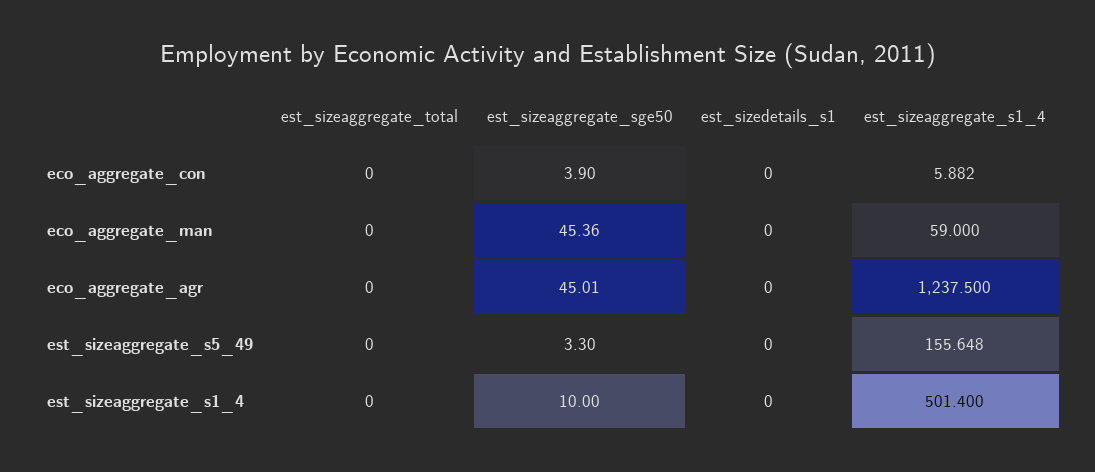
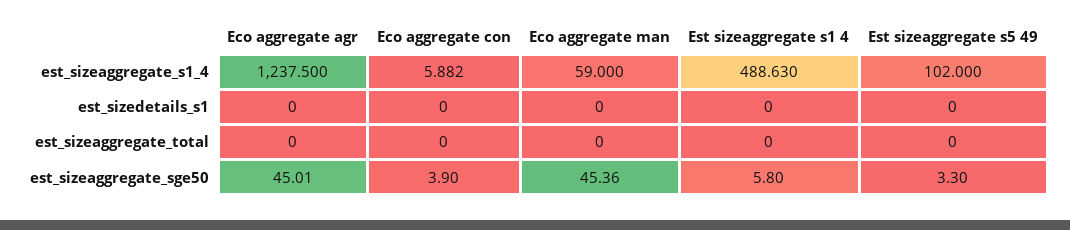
est_sizeaggregate_s1_4, est_sizeaggregate_s5_49: 155.648 -> 102
est_sizeaggregate_sge50, est_sizeaggregate_s1_4: 10 -> 5.8
est_sizeaggregate_s1_4, est_sizeaggregate_s1_4: 501.4 -> 488.63

